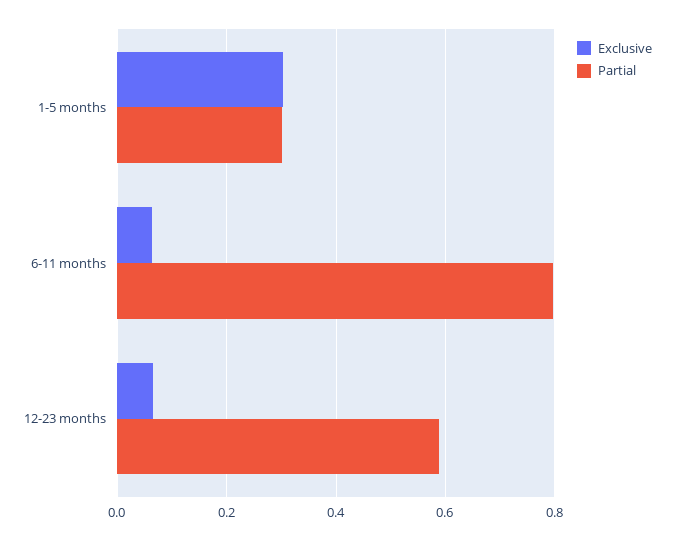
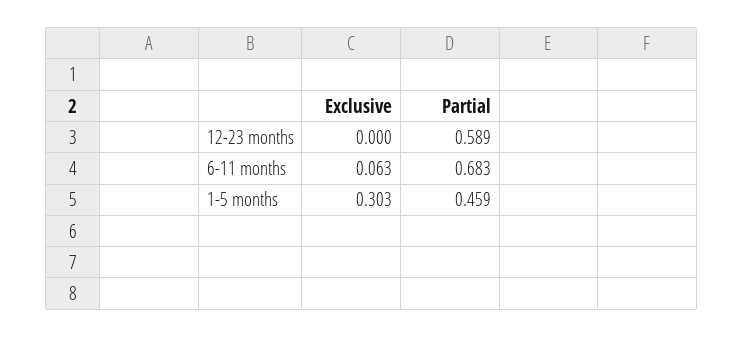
Partial, 1-5 months: 0.3 -> 0.459
Partial, 6-11 months: 0.8 -> 0.683
Exclusive, 12-23 months: 0.06 -> 0

